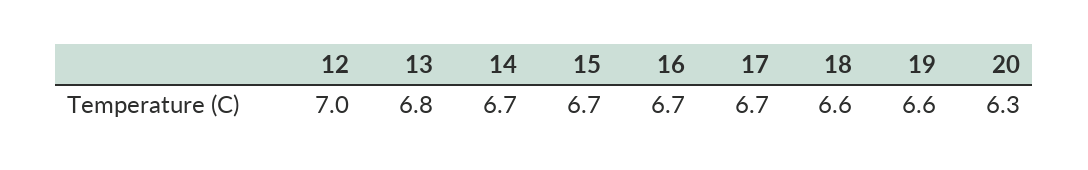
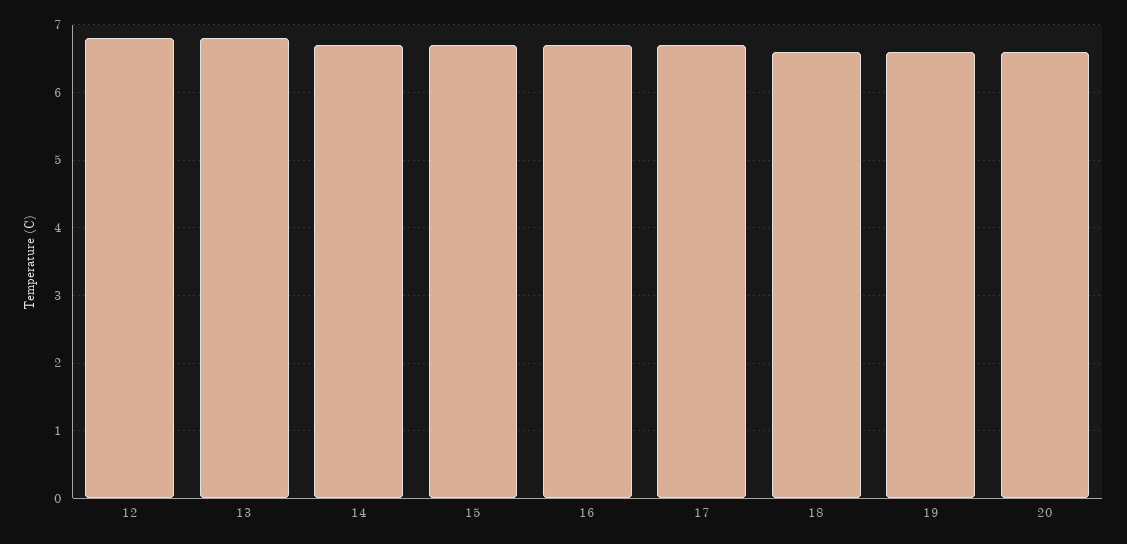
12: 7 -> 6.8
20: 6.3 -> 6.6

